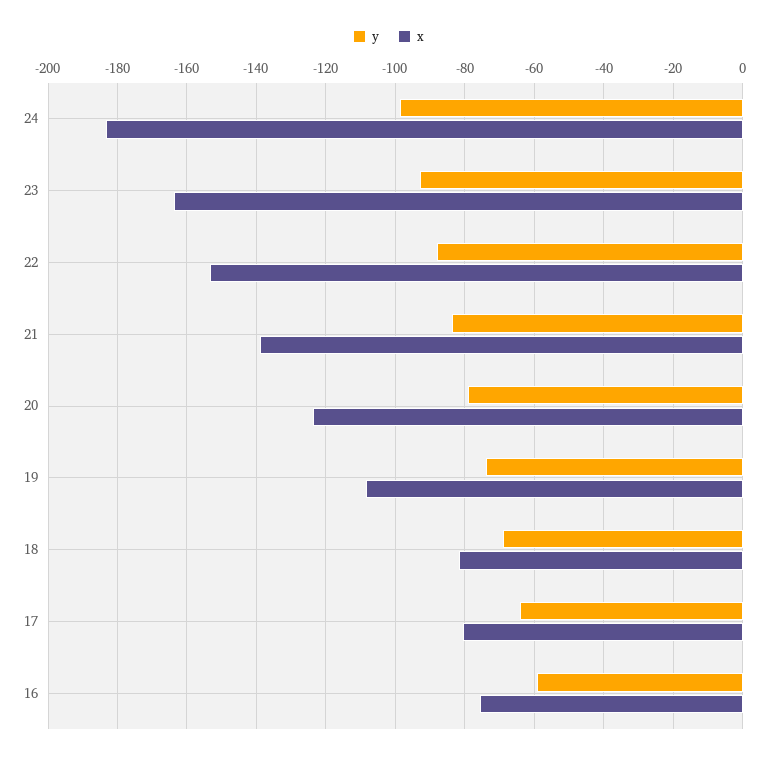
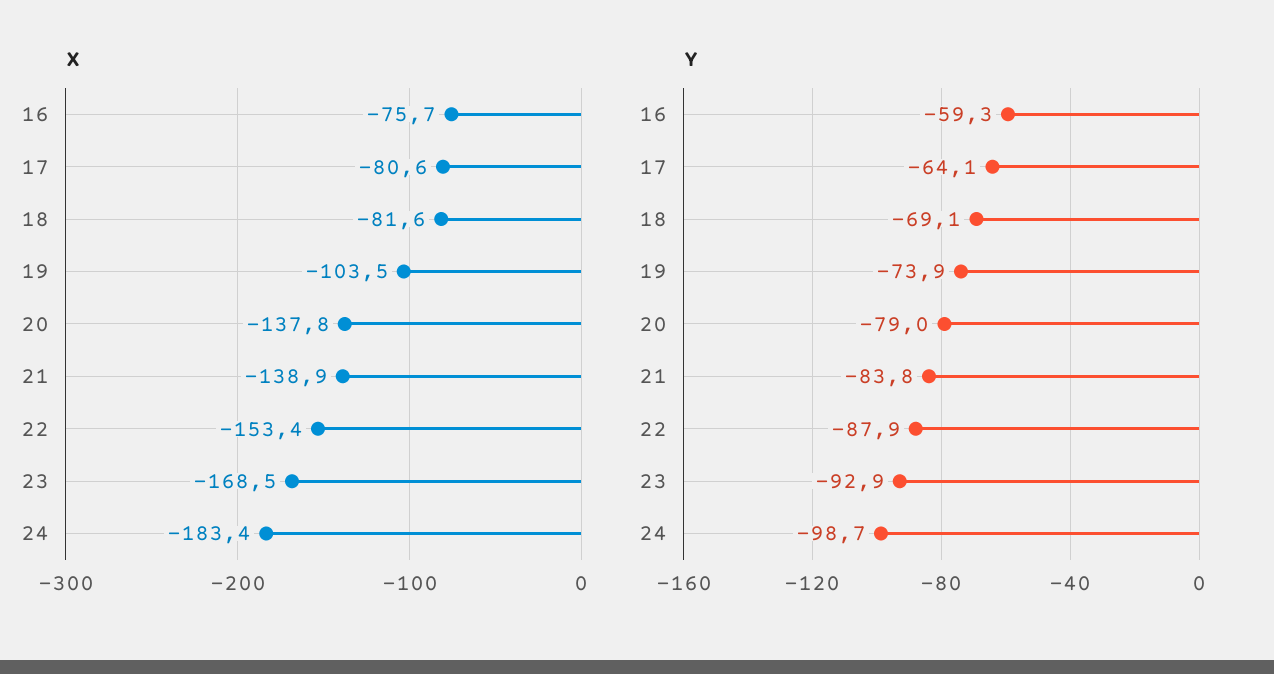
x, 23: -164 -> -168.5
x, 20: -124 -> -137.8
x, 19: -108 -> -103.5

